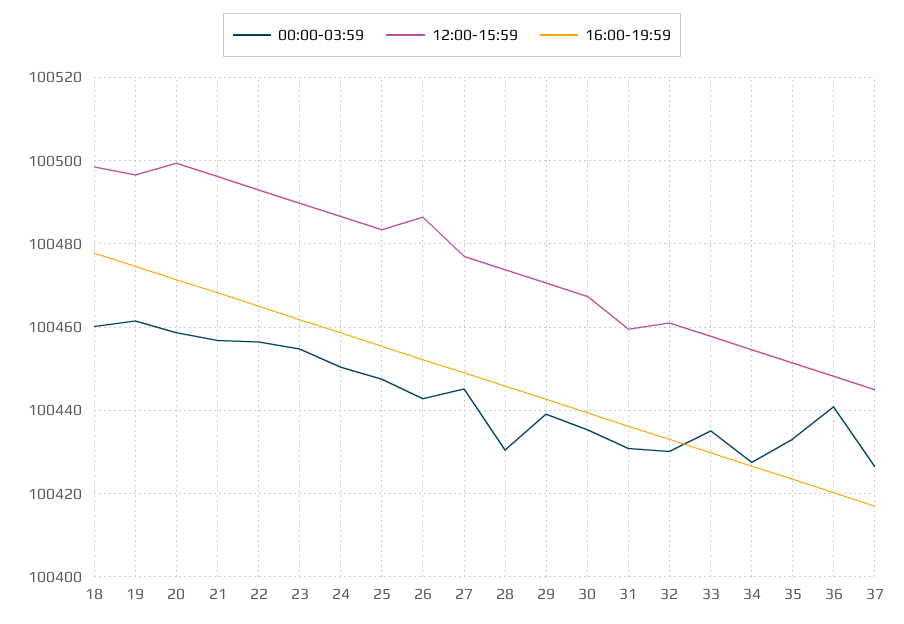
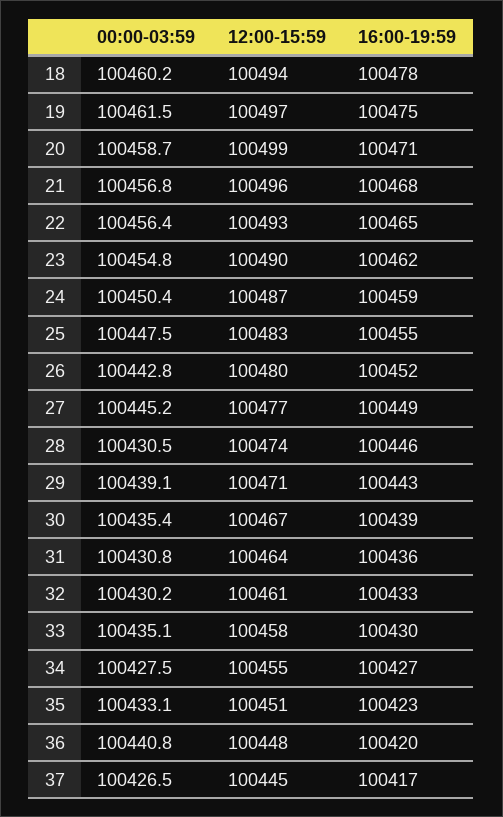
12:00-15:59, 18: 100498 -> 100494
12:00-15:59, 26: 100486 -> 100480
12:00-15:59, 31: 100460 -> 100464

